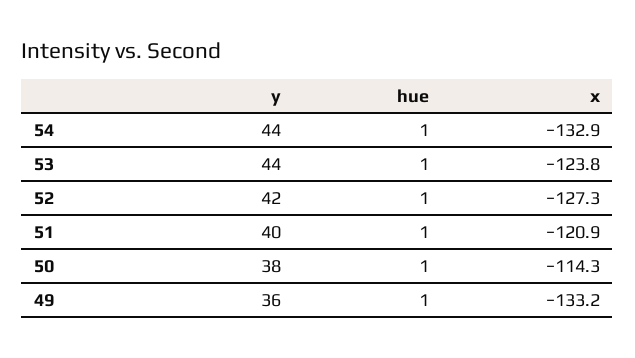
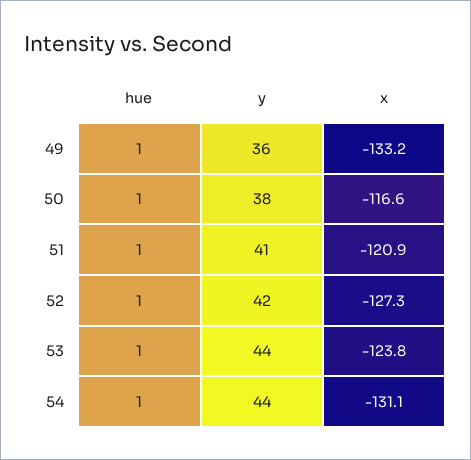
x, 54: -132.9 -> -131.1
y, 51: 40 -> 41
x, 50: -114.3 -> -116.6

